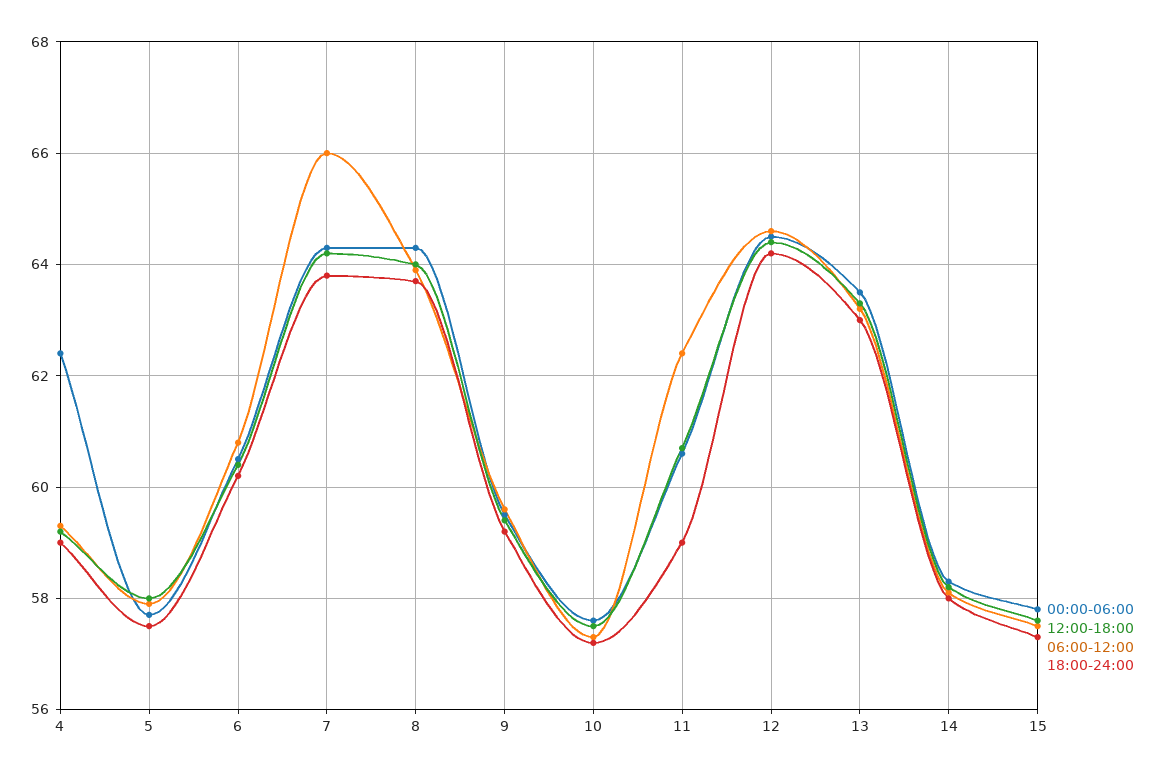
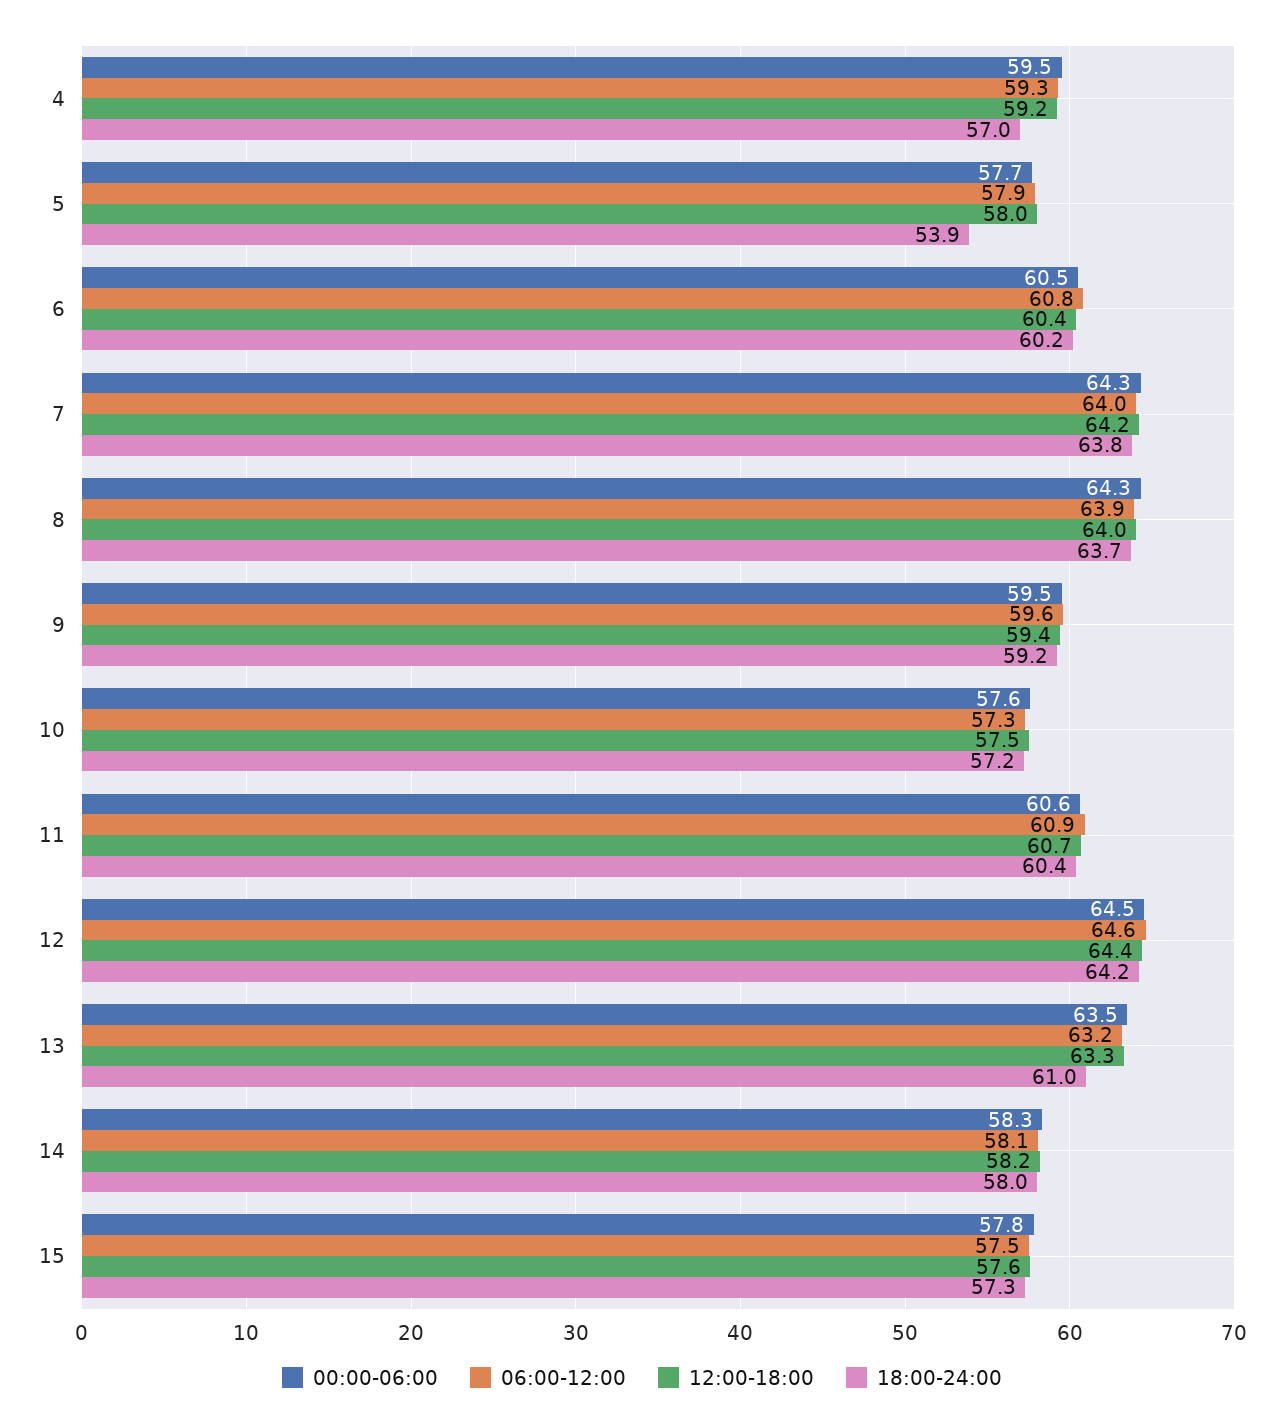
00:00-06:00, 4: 62.5 -> 59.5
18:00-24:00, 4: 59 -> 57
18:00-24:00, 5: 57.5 -> 53.9
06:00-12:00, 7: 66 -> 64
06:00-12:00, 11: 62.5 -> 60.9
18:00-24:00, 11: 59 -> 60.4
18:00-24:00, 13: 63 -> 61

